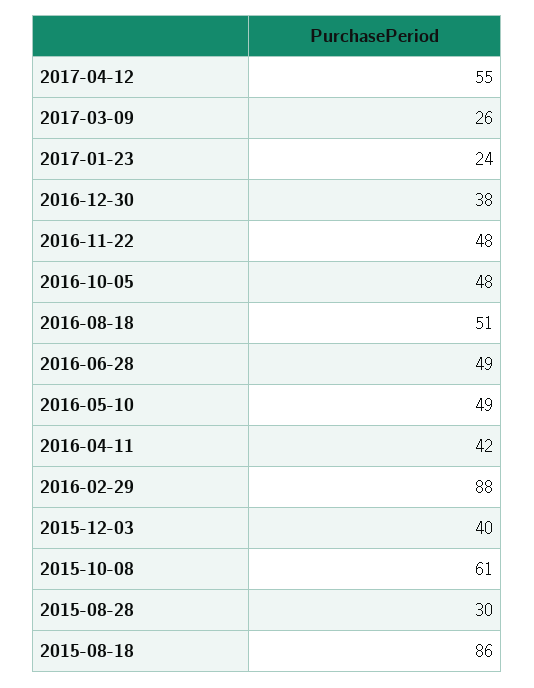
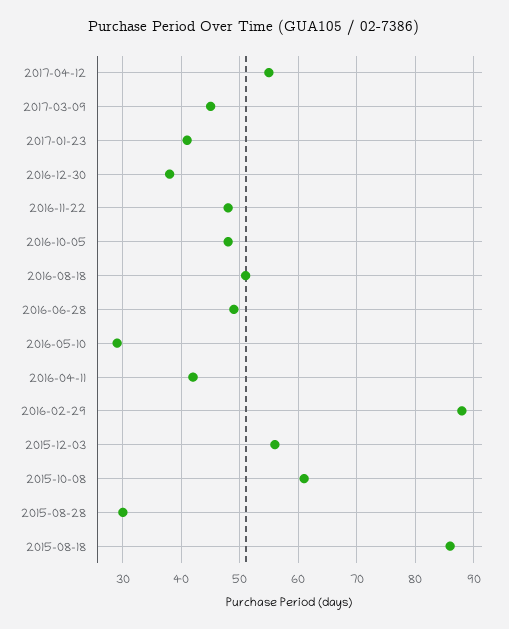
2017-03-09: 26 -> 45
2017-01-23: 24 -> 40
2016-05-10: 49 -> 30
2015-12-03: 40 -> 55

